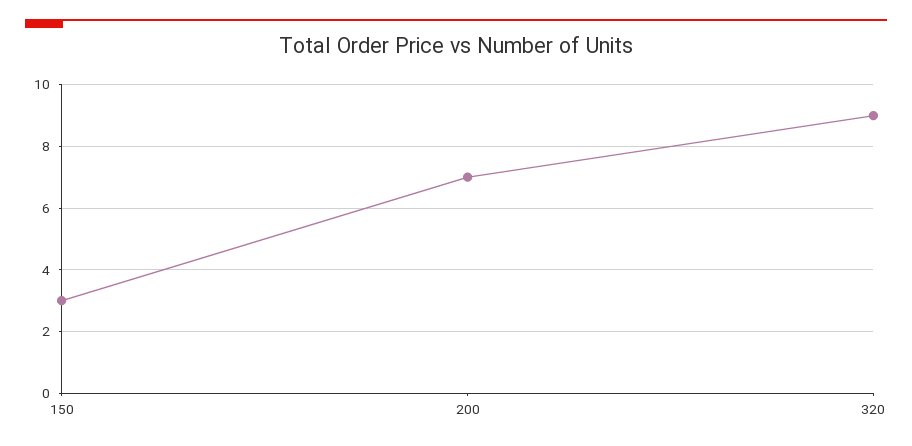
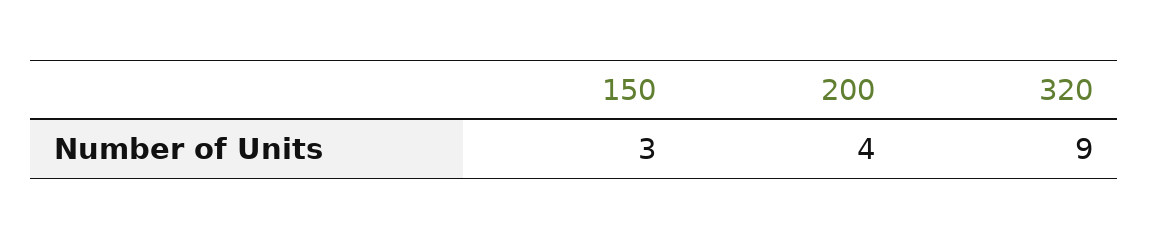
200: 7 -> 4

